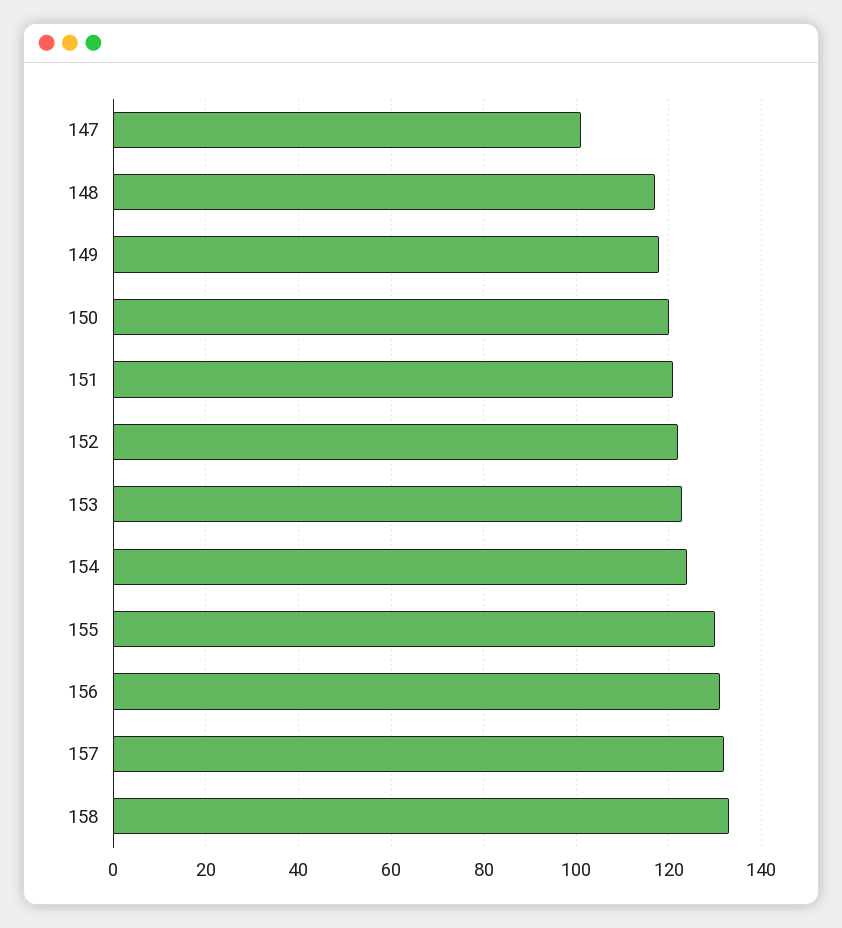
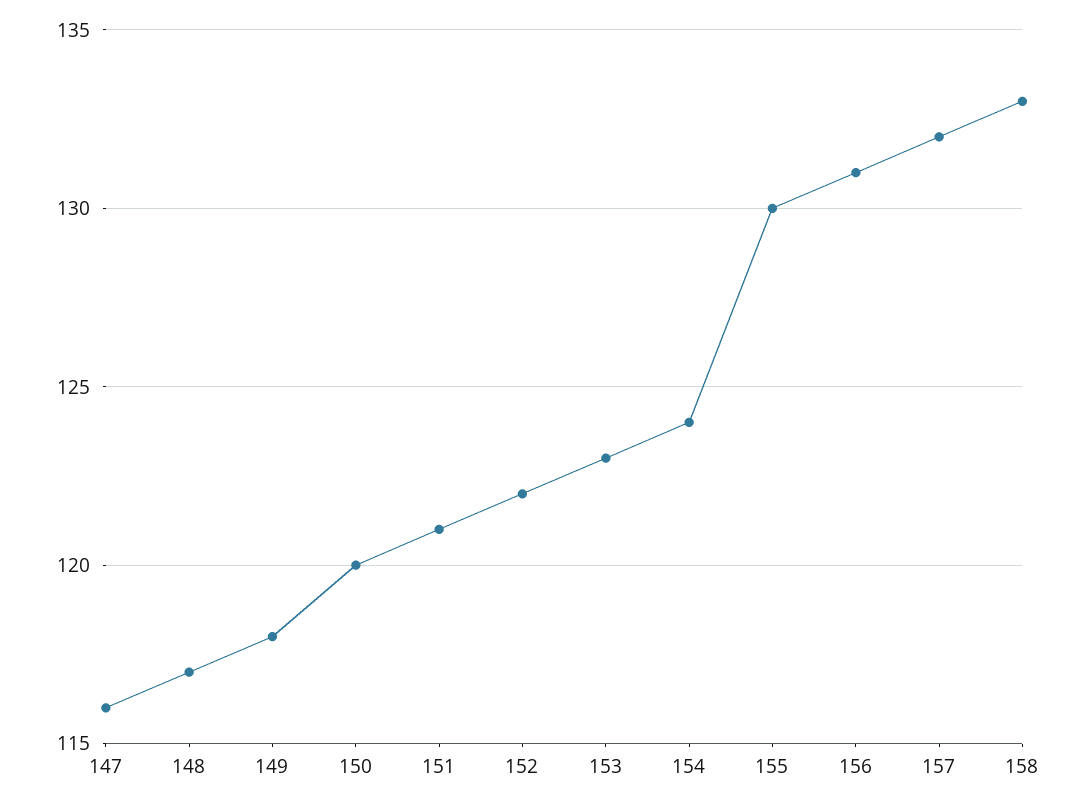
147: 100 -> 116

